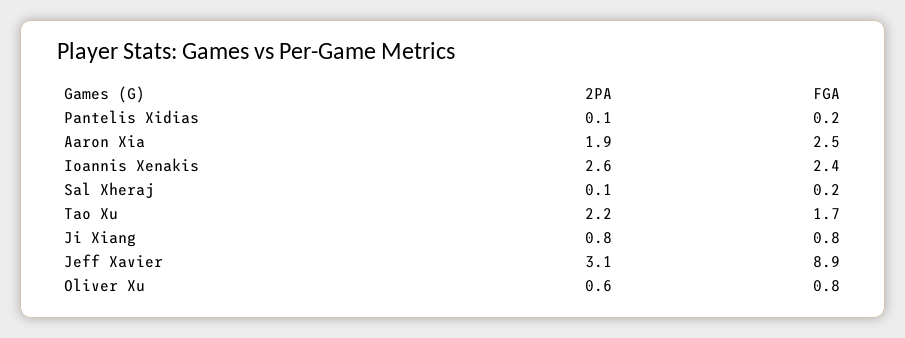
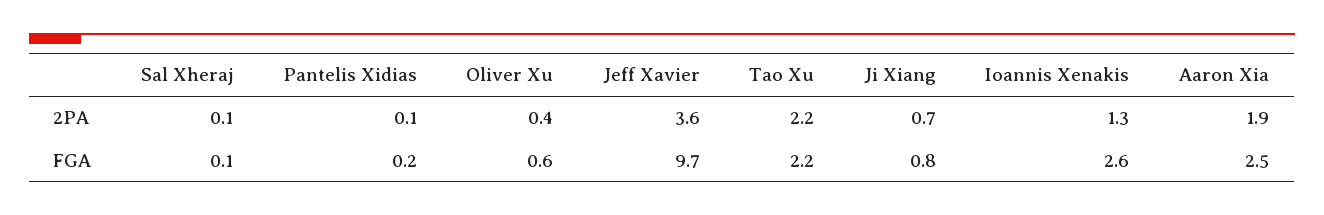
2PA, Ioannis Xenakis: 2.6 -> 1.3
FGA, Ioannis Xenakis: 2.4 -> 2.6
FGA, Sal Xheraj: 0.2 -> 0.1
FGA, Tao Xu: 1.7 -> 2.2
2PA, Ji Xiang: 0.8 -> 0.7
2PA, Jeff Xavier: 3.1 -> 3.6
FGA, Jeff Xavier: 8.9 -> 9.7
2PA, Oliver Xu: 0.6 -> 0.4
FGA, Oliver Xu: 0.8 -> 0.6

